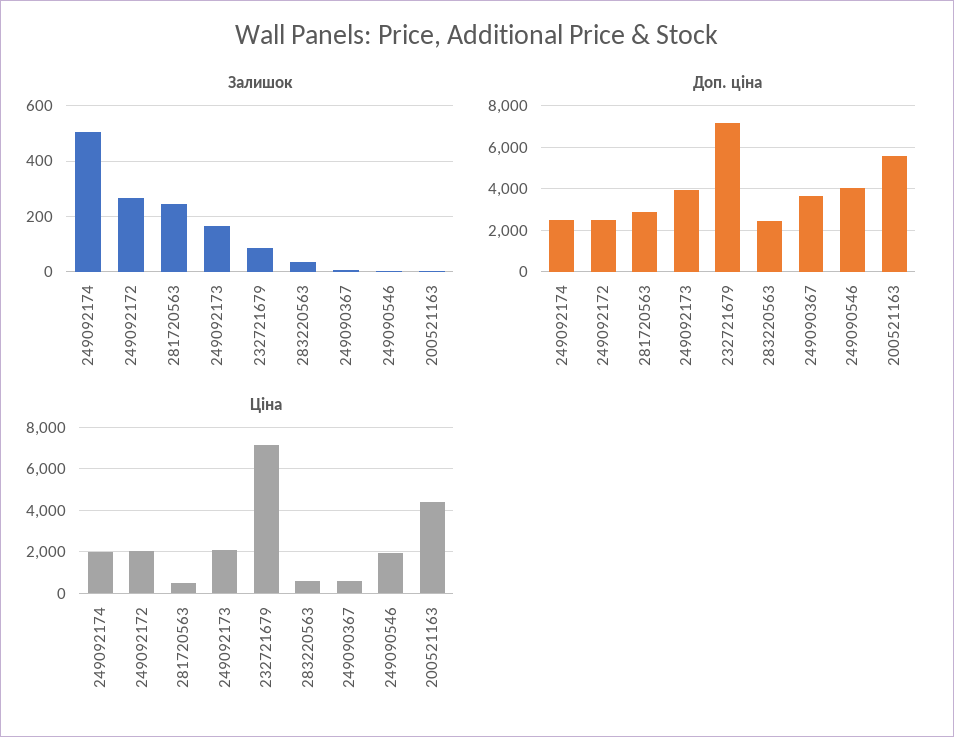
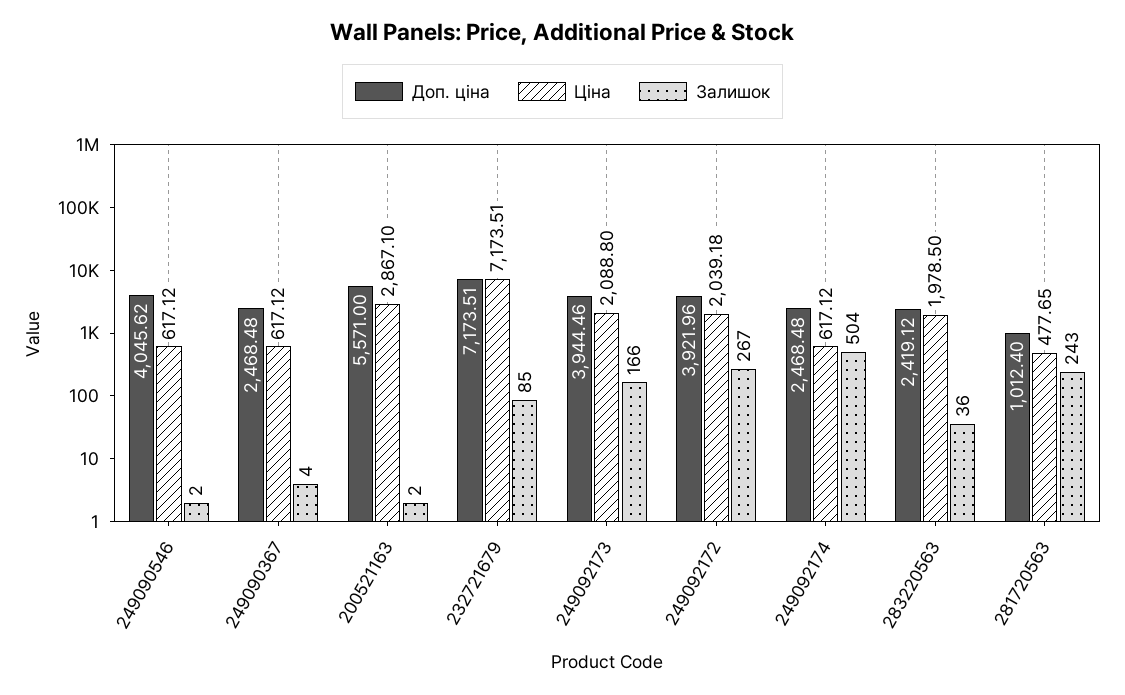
Доп. ціна, 249092172: 2500 -> 3921.96
Доп. ціна, 281720563: 3000 -> 1012.4
Доп. ціна, 249090367: 3500 -> 2468.48
Ціна, 249092174: 2000 -> 617.12
Ціна, 283220563: 500 -> 1978.5
Ціна, 249090546: 2000 -> 617.12
Ціна, 200521163: 4500 -> 2867.1

